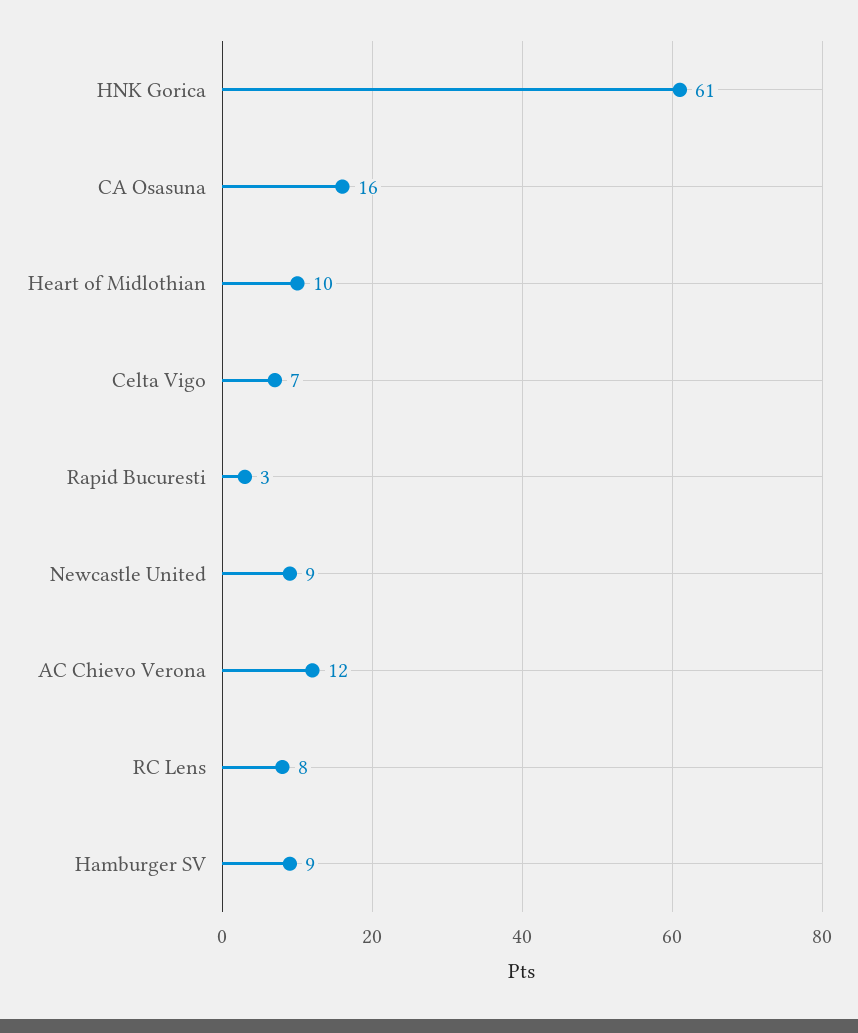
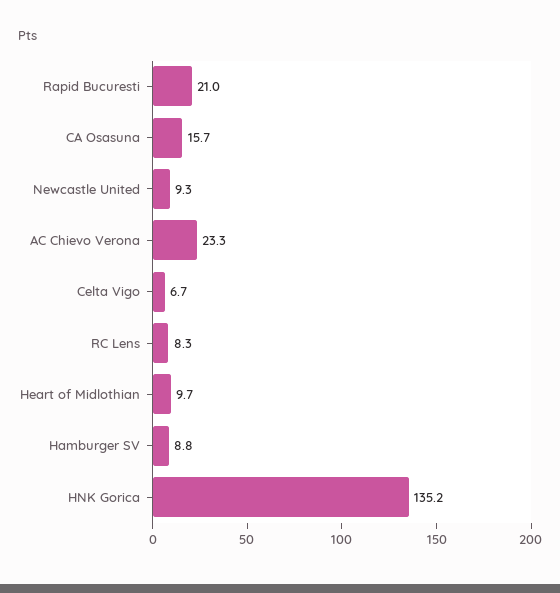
HNK Gorica: 61 -> 135.2
Rapid Bucuresti: 3 -> 21
AC Chievo Verona: 12 -> 23.3

